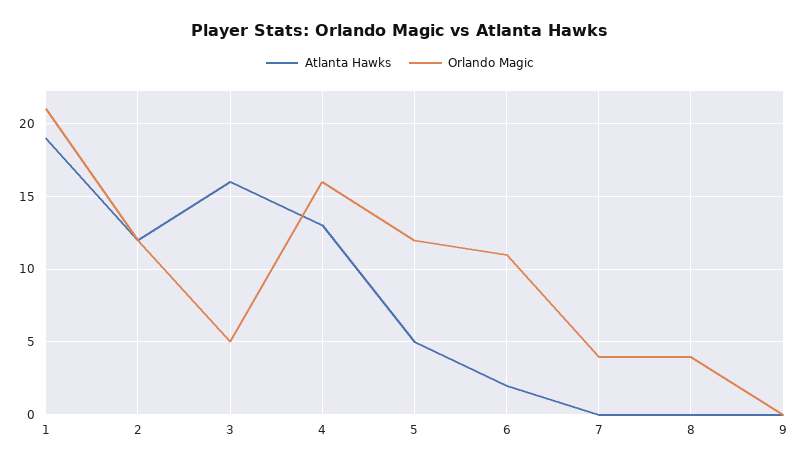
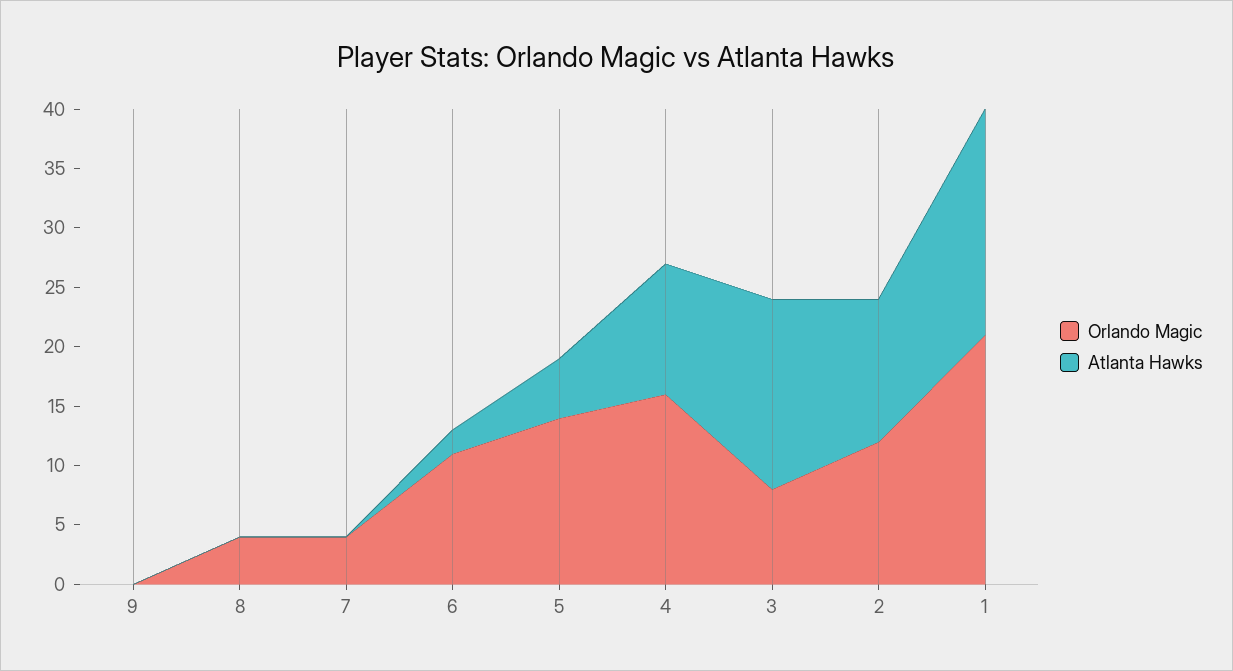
Orlando Magic, 3: 5 -> 8
Atlanta Hawks, 4: 13 -> 11
Orlando Magic, 5: 12 -> 14

